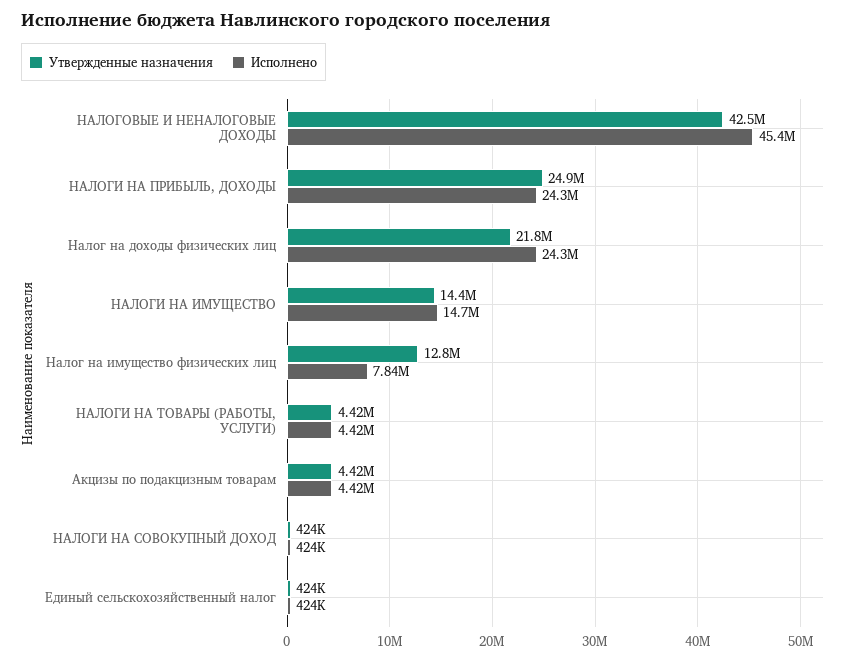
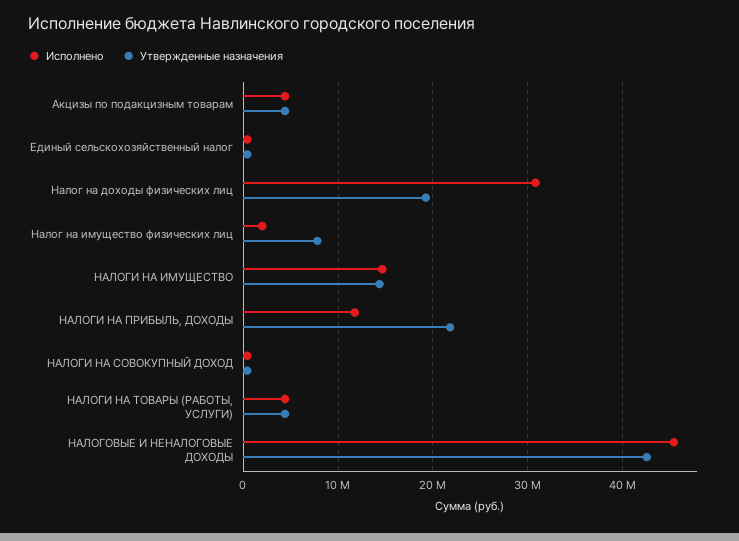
Утвержденные назначения, НАЛОГИ НА ПРИБЫЛЬ, ДОХОДЫ: 24900000 -> 22000000
Исполнено, НАЛОГИ НА ПРИБЫЛЬ, ДОХОДЫ: 24300000 -> 12000000
Утвержденные назначения, Налог на доходы физических лиц: 21800000 -> 19000000
Исполнено, Налог на доходы физических лиц: 24300000 -> 31000000
Утвержденные назначения, Налог на имущество физических лиц: 12800000 -> 8000000
Исполнено, Налог на имущество физических лиц: 7840000 -> 2000000

